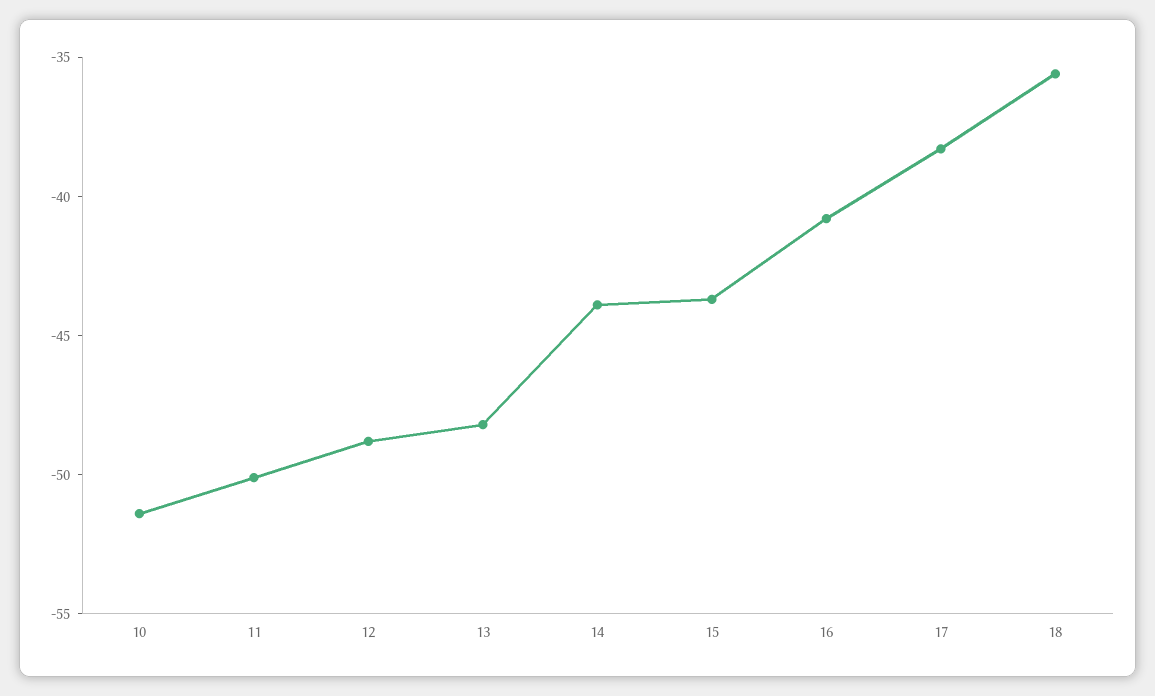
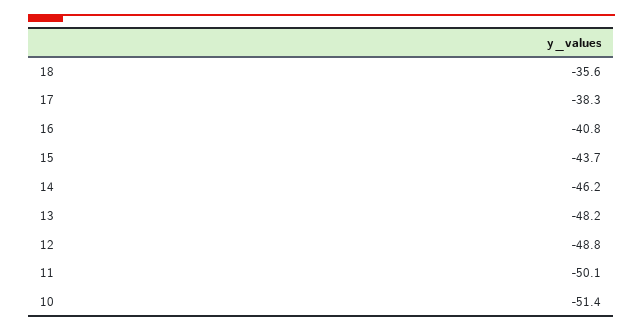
14: -44 -> -46.2

